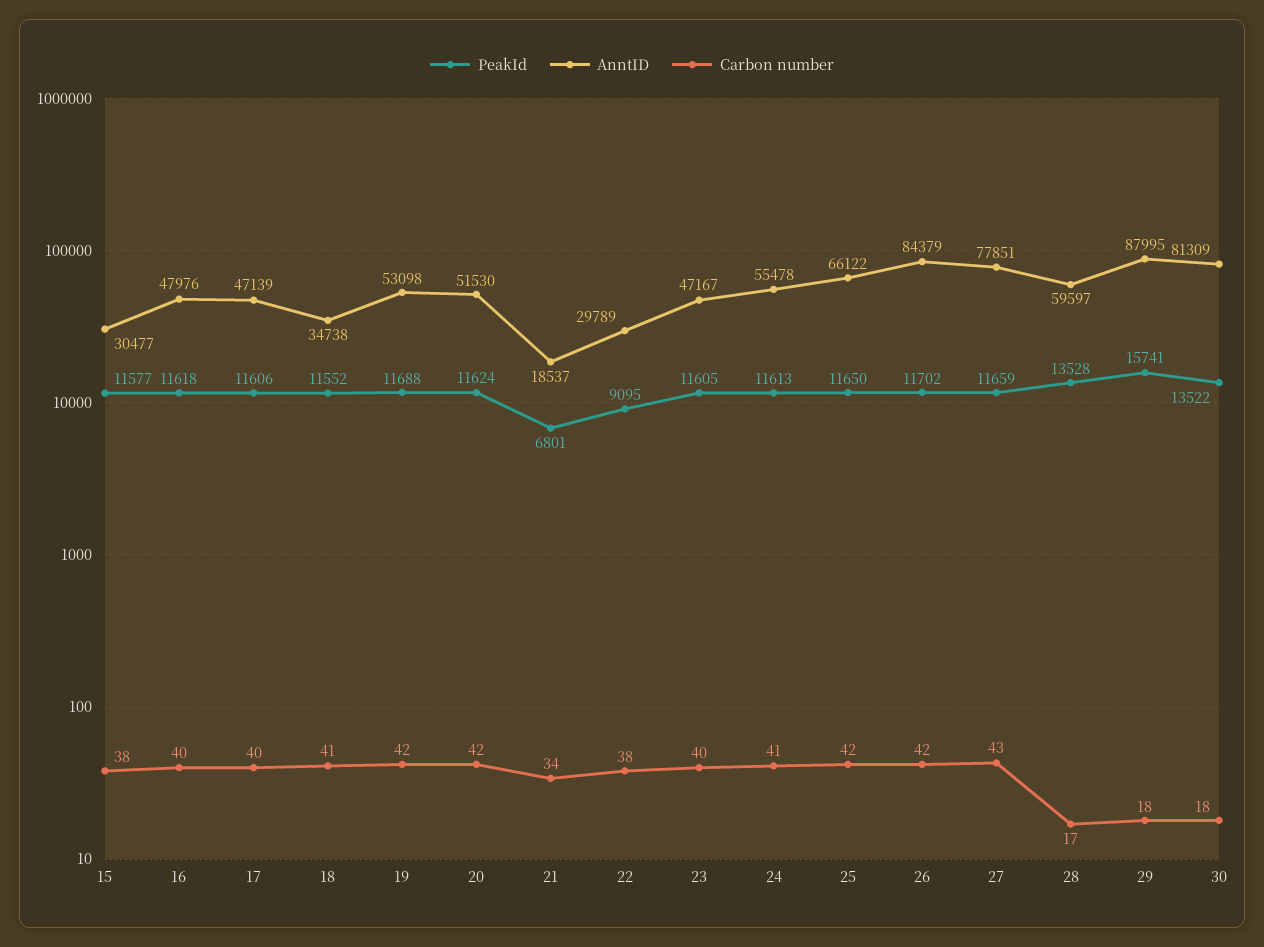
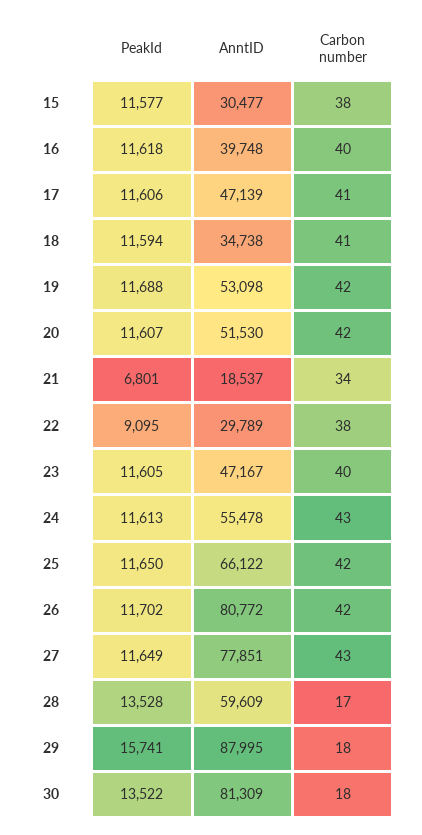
AnntID, 16: 47976 -> 39748
Carbon number, 17: 40 -> 41
PeakId, 18: 11552 -> 11594
PeakId, 20: 11624 -> 11607
Carbon number, 24: 41 -> 43
AnntID, 26: 84379 -> 80772
PeakId, 27: 11659 -> 11649
AnntID, 28: 59597 -> 59609

